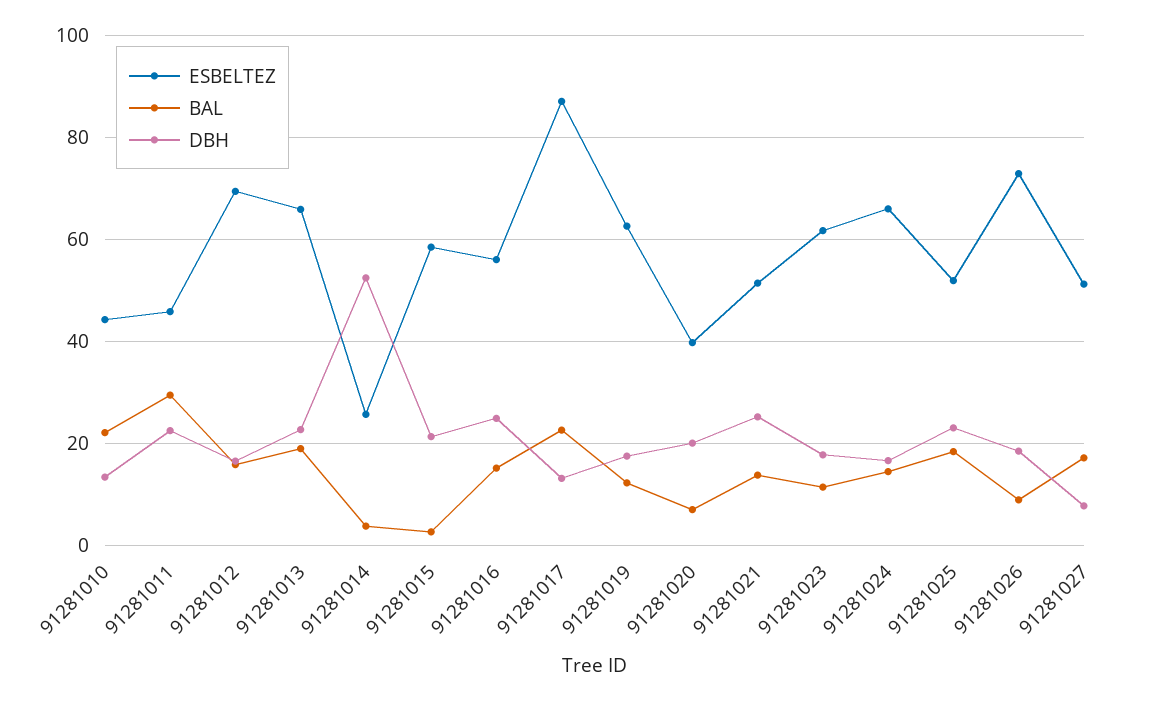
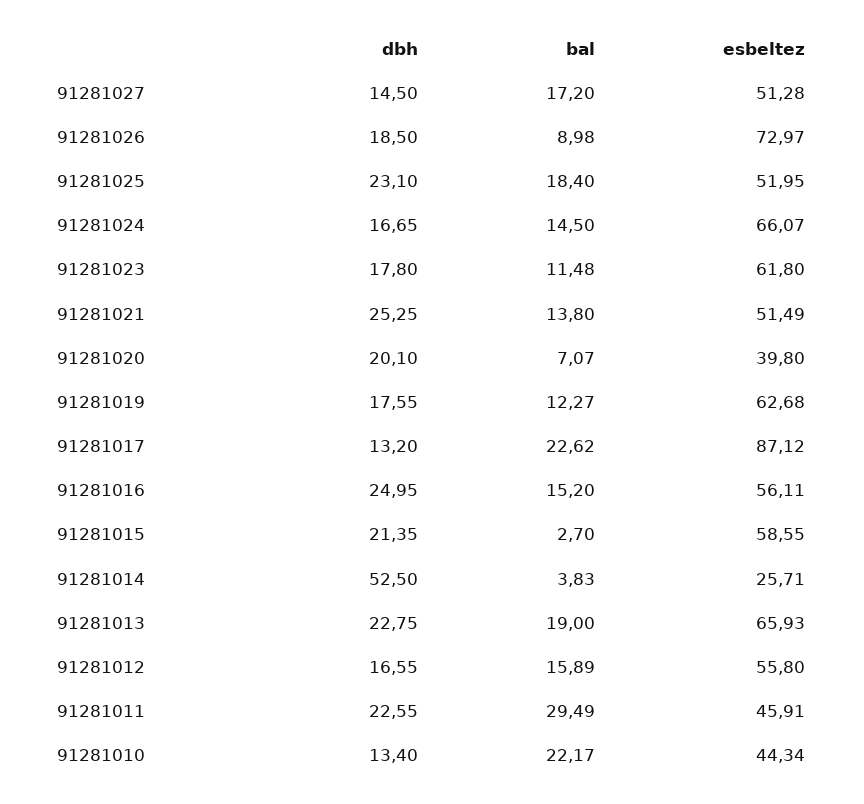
ESBELTEZ, 91281012: 70 -> 55.8
DBH, 91281027: 8 -> 14.5

